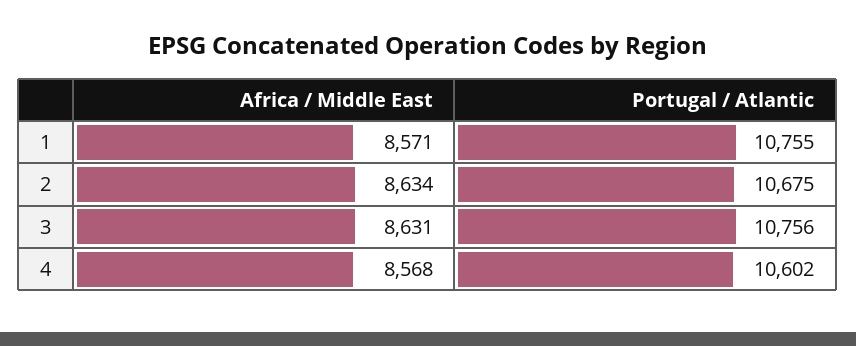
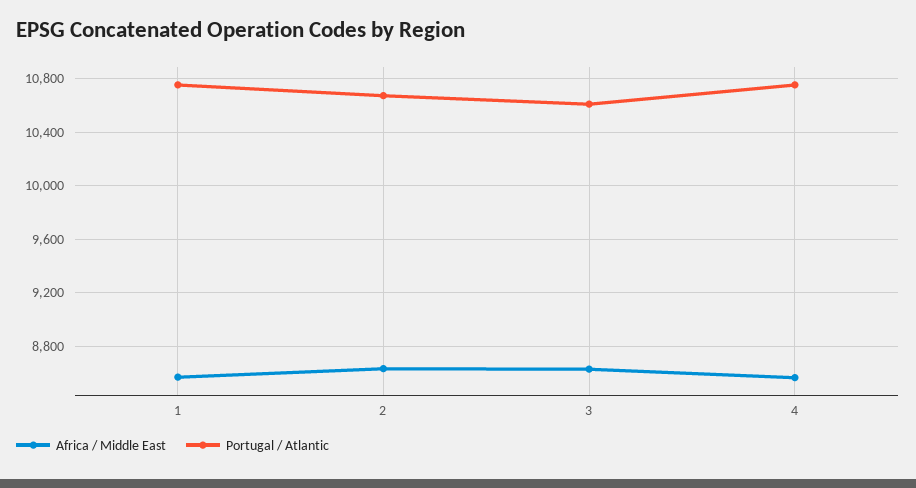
Portugal / Atlantic, 3: 10756 -> 10600
Portugal / Atlantic, 4: 10602 -> 10750

